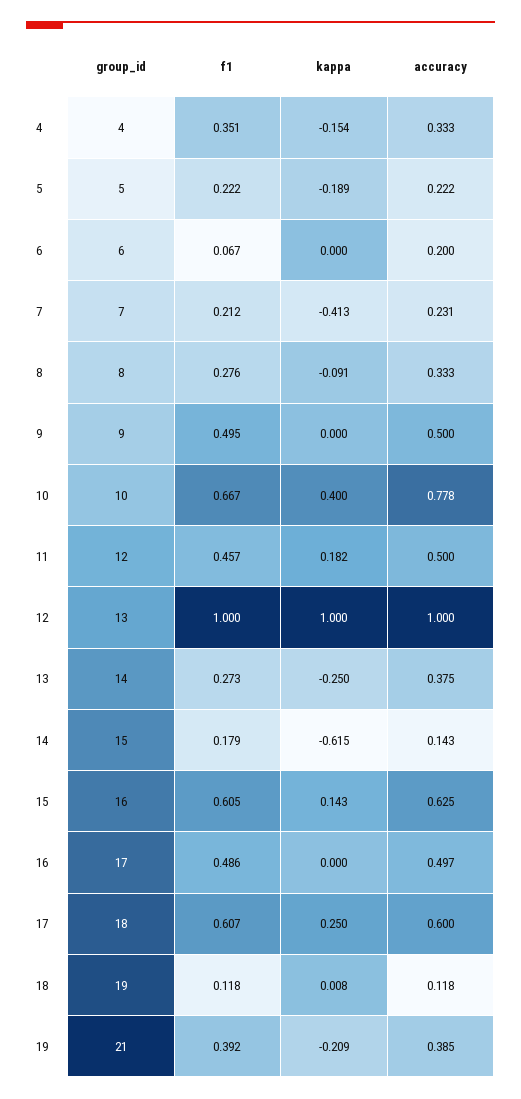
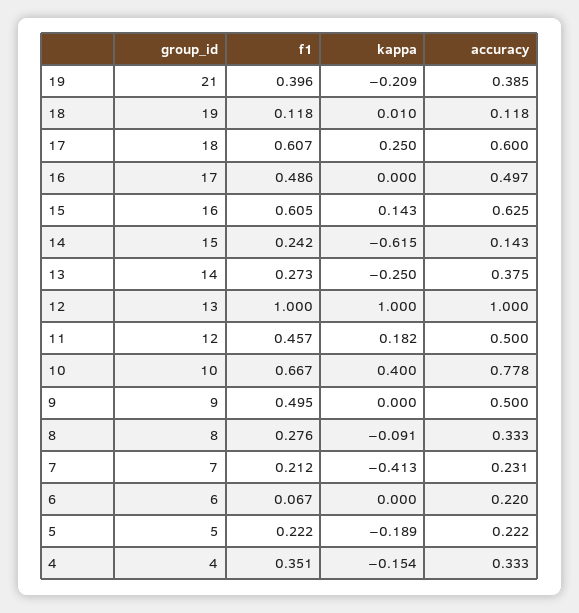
accuracy, 6: 0.2 -> 0.22
f1, 14: 0.179 -> 0.242
kappa, 18: 0.008 -> 0.01
f1, 19: 0.392 -> 0.396

